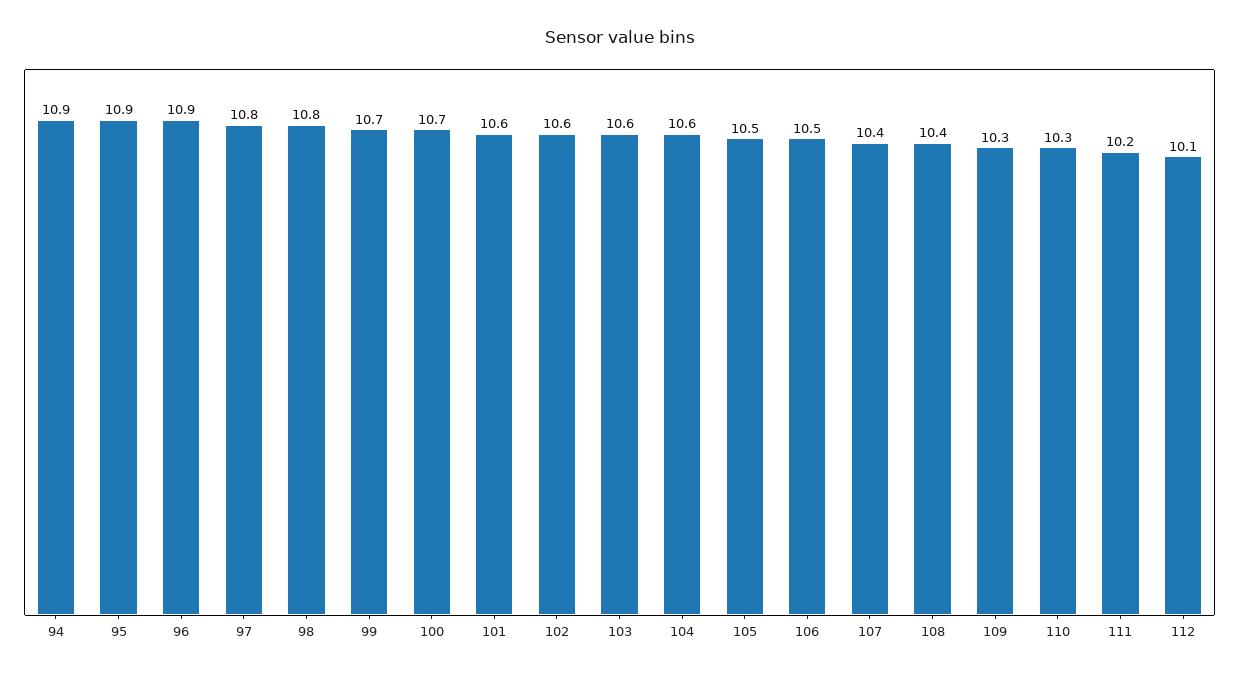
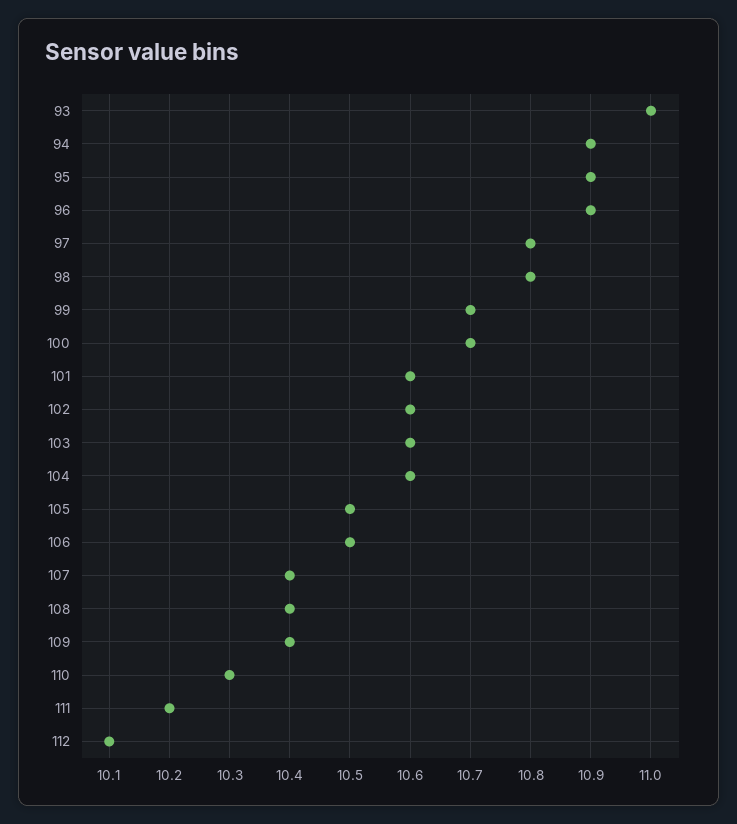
109: 10.3 -> 10.4
93: none -> 11

